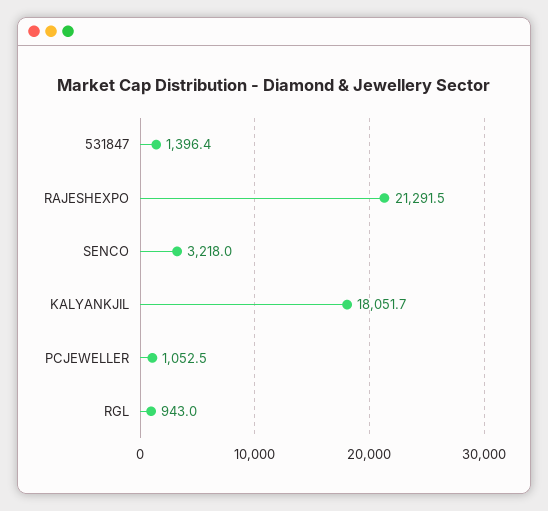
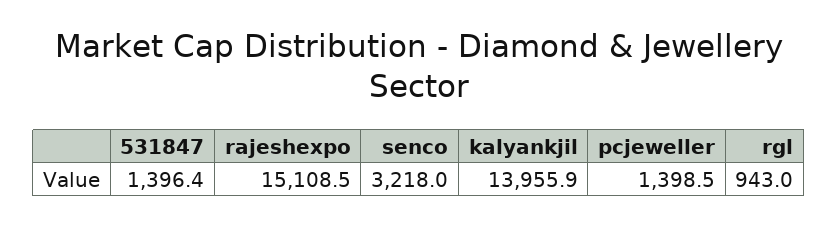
RAJESHEXPO: 21291.5 -> 15108.5
KALYANKJIL: 18051.7 -> 13955.9
PCJEWELLER: 1052.5 -> 1398.5

